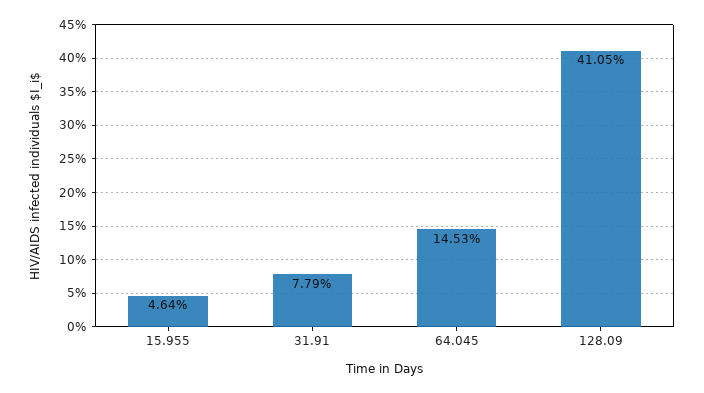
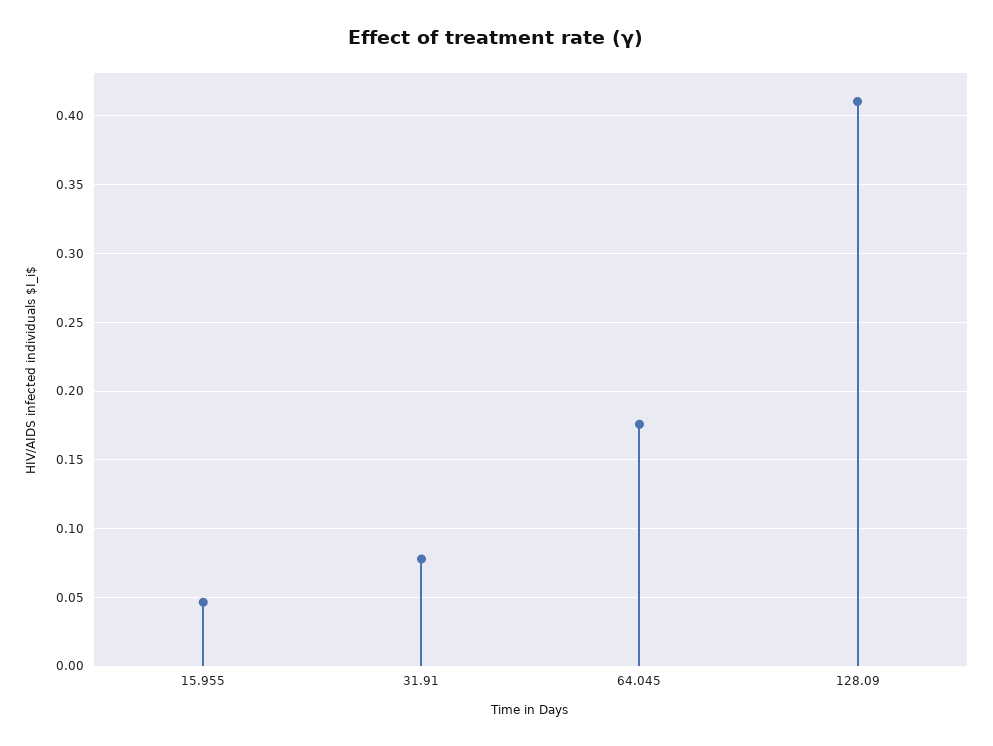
64.045: 0.1453 -> 0.175

